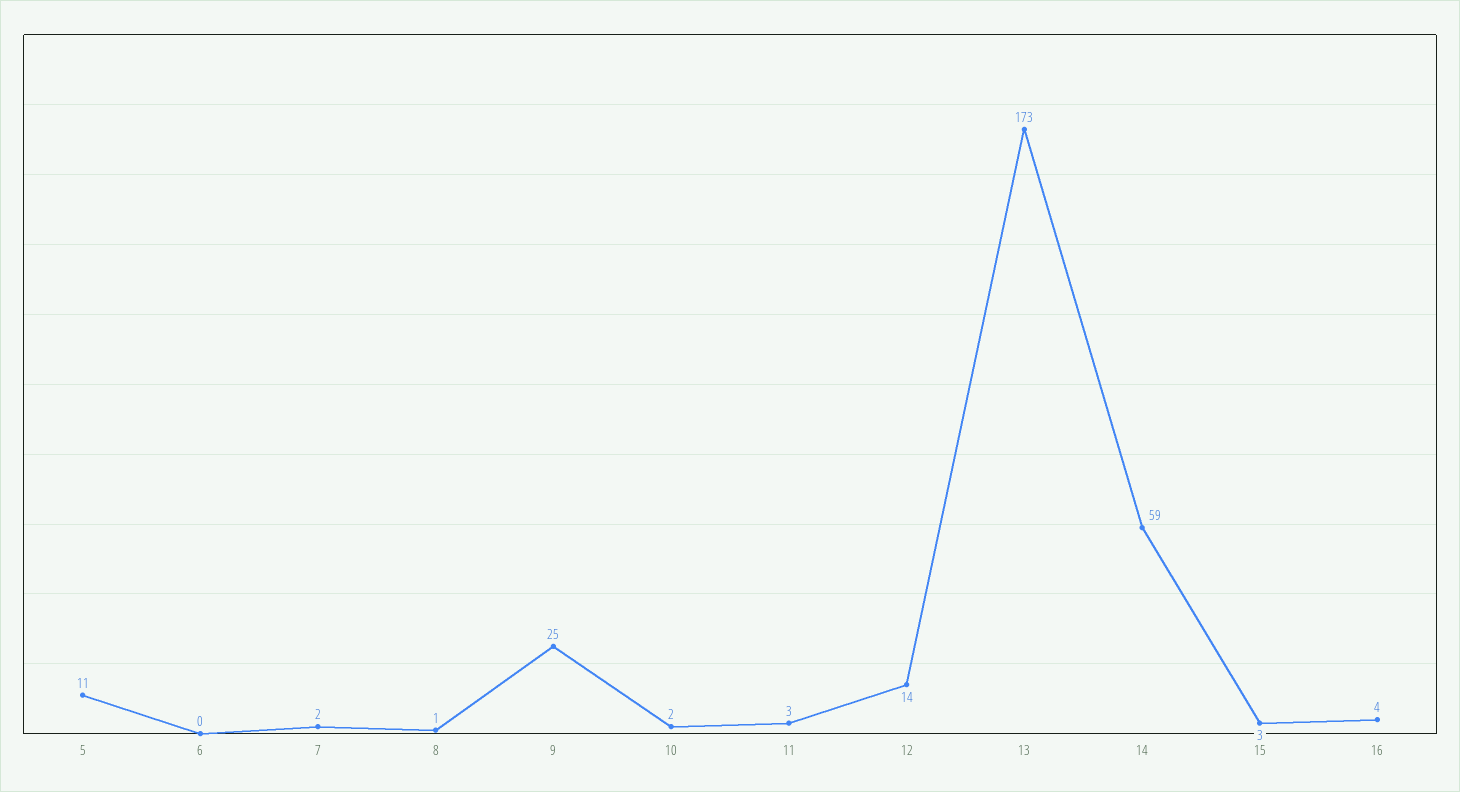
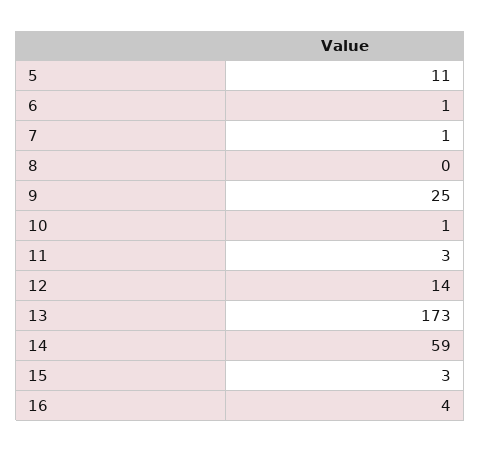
6: 0 -> 1
7: 2 -> 1
8: 1 -> 0
10: 2 -> 1

